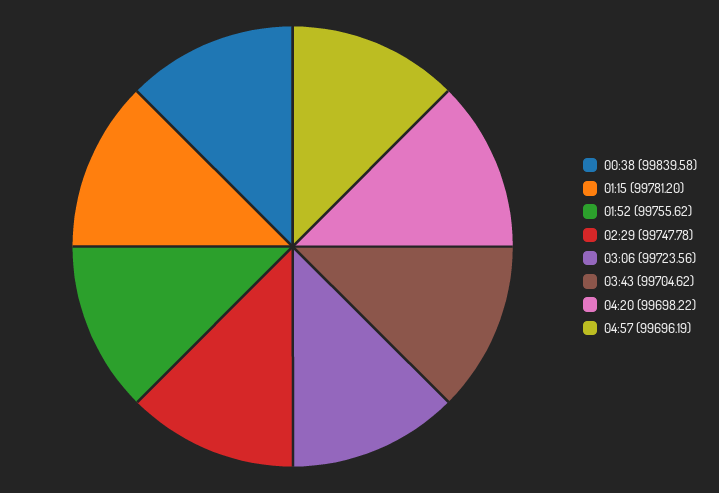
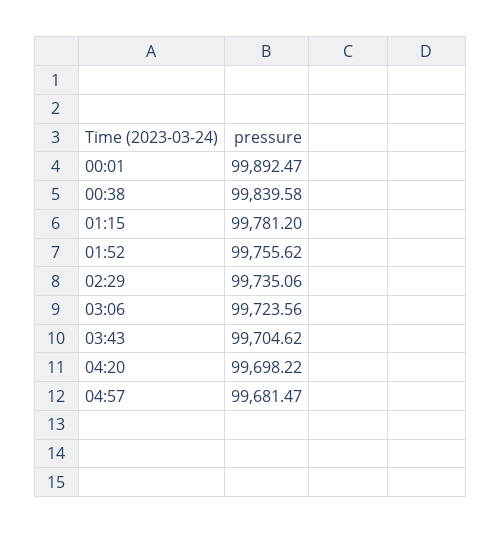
02:29: 99747.78 -> 99735.06
04:57: 99696.19 -> 99681.47
00:01: none -> 99892.47

